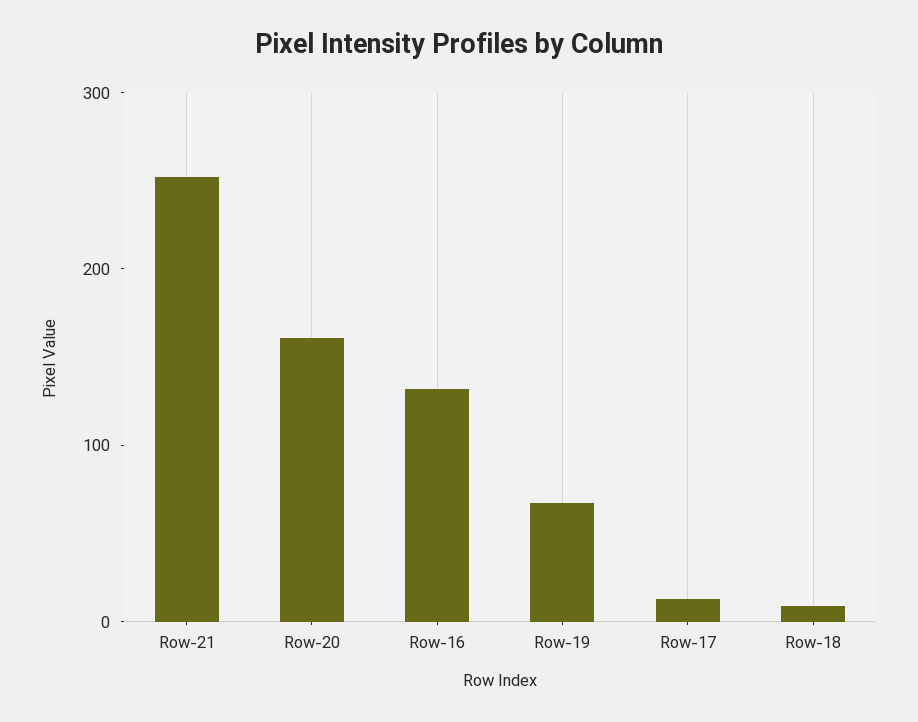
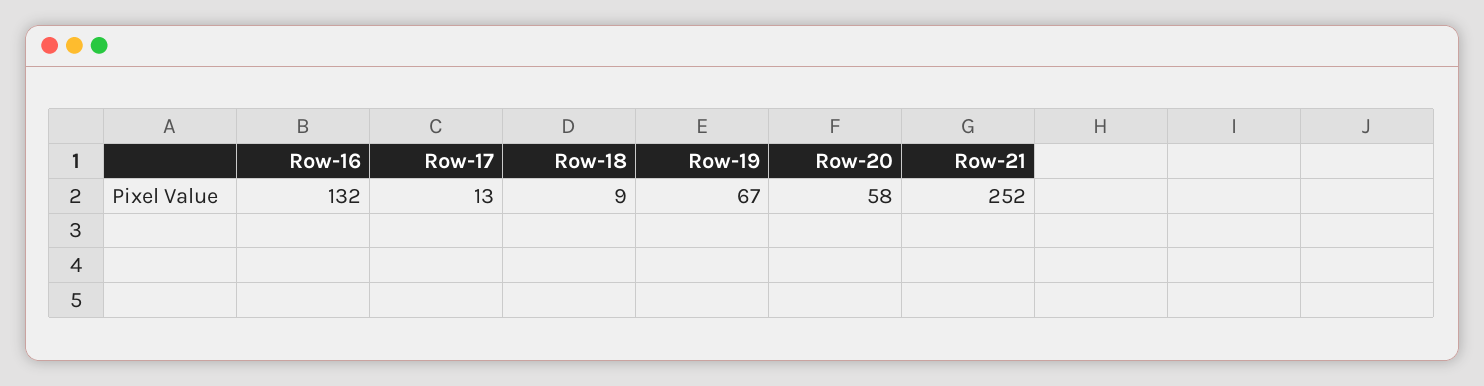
Row-20: 160 -> 58

